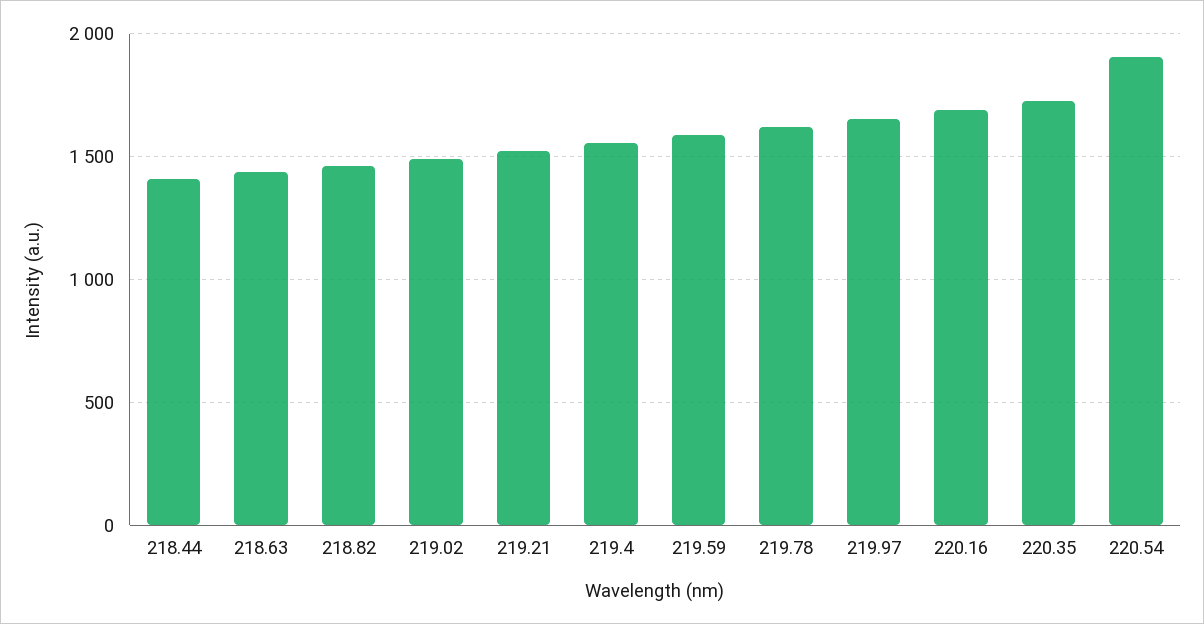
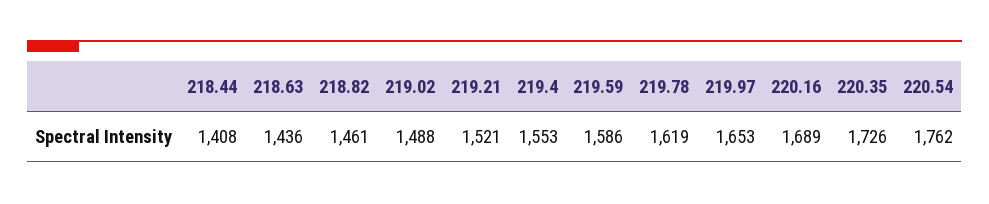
220.54: 1900 -> 1762

